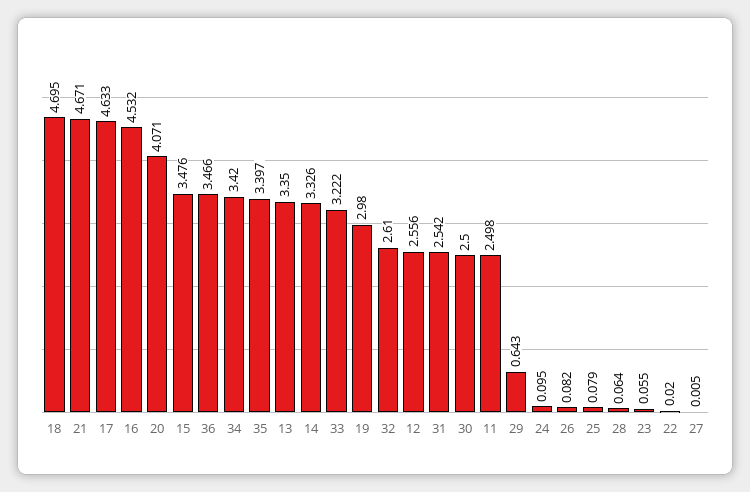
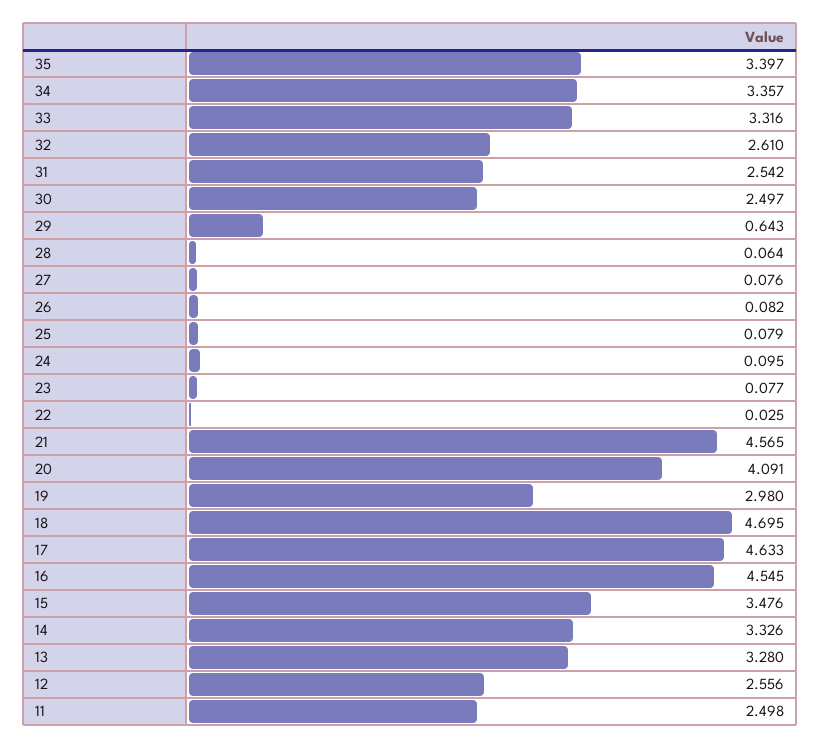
21: 4.671 -> 4.565
16: 4.532 -> 4.545
20: 4.071 -> 4.091
36: 3.466 -> none
34: 3.42 -> 3.357
13: 3.35 -> 3.28
33: 3.222 -> 3.316
30: 2.5 -> 2.497
23: 0.055 -> 0.077
22: 0.02 -> 0.025
27: 0.005 -> 0.076

